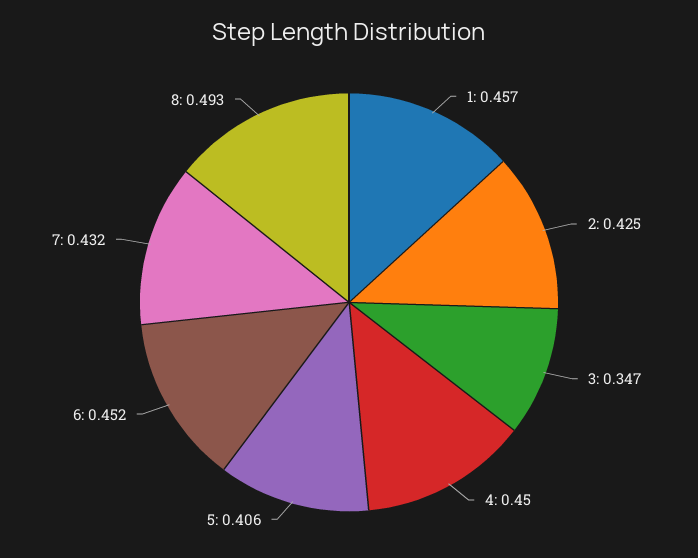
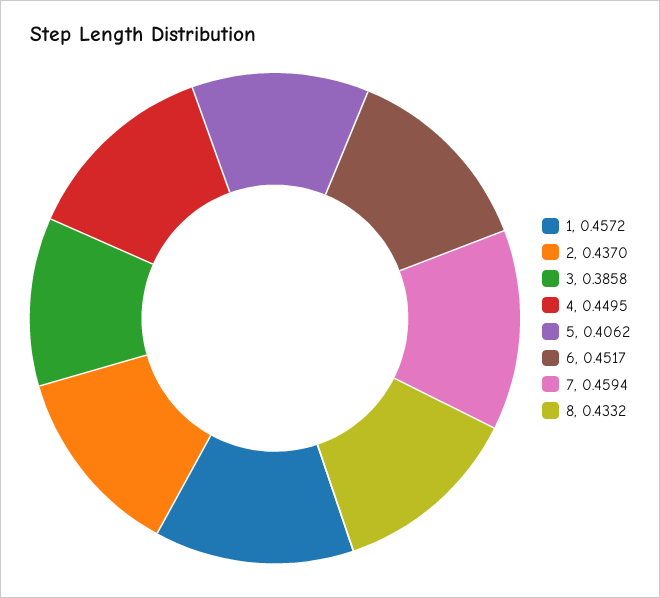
2: 0.425 -> 0.437
3: 0.347 -> 0.3858
7: 0.432 -> 0.4594
8: 0.493 -> 0.4332

